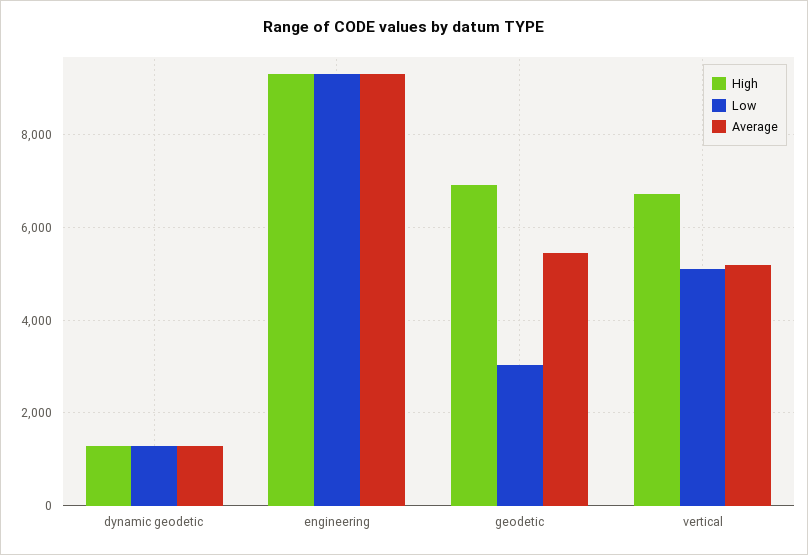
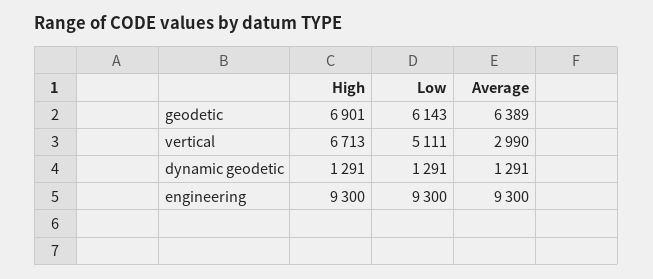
Low, geodetic: 3000 -> 6143
Average, geodetic: 5400 -> 6389
Average, vertical: 5200 -> 2990

